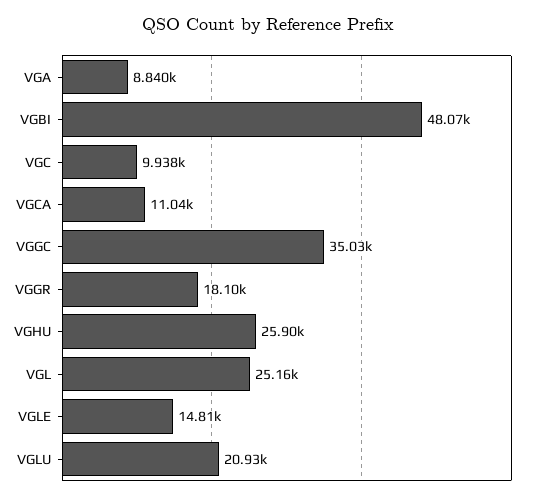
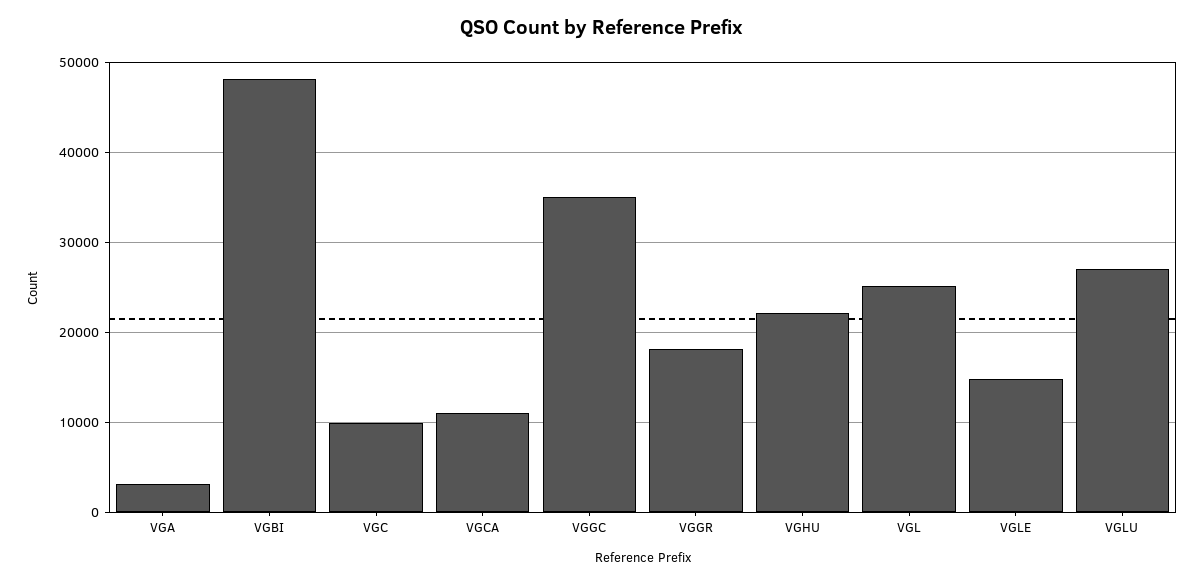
VGA: 8840 -> 3000
VGHU: 25900 -> 22000
VGLU: 20930 -> 27000

